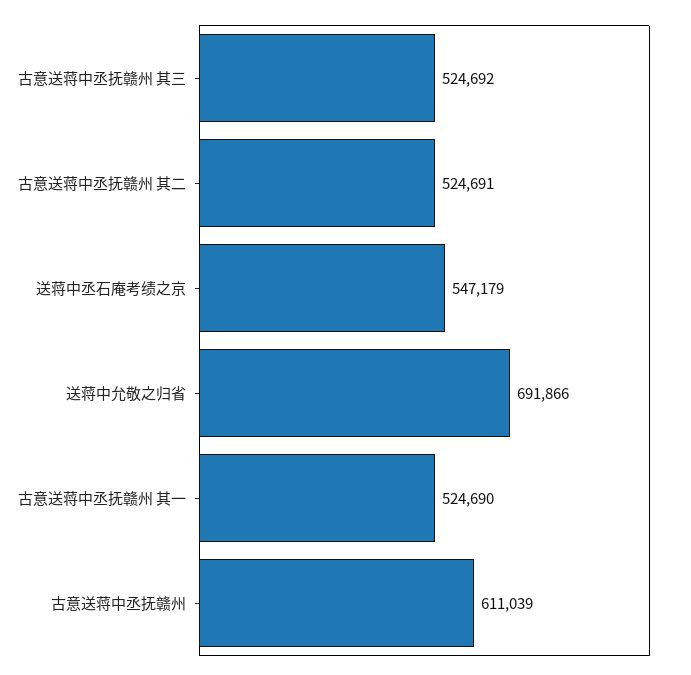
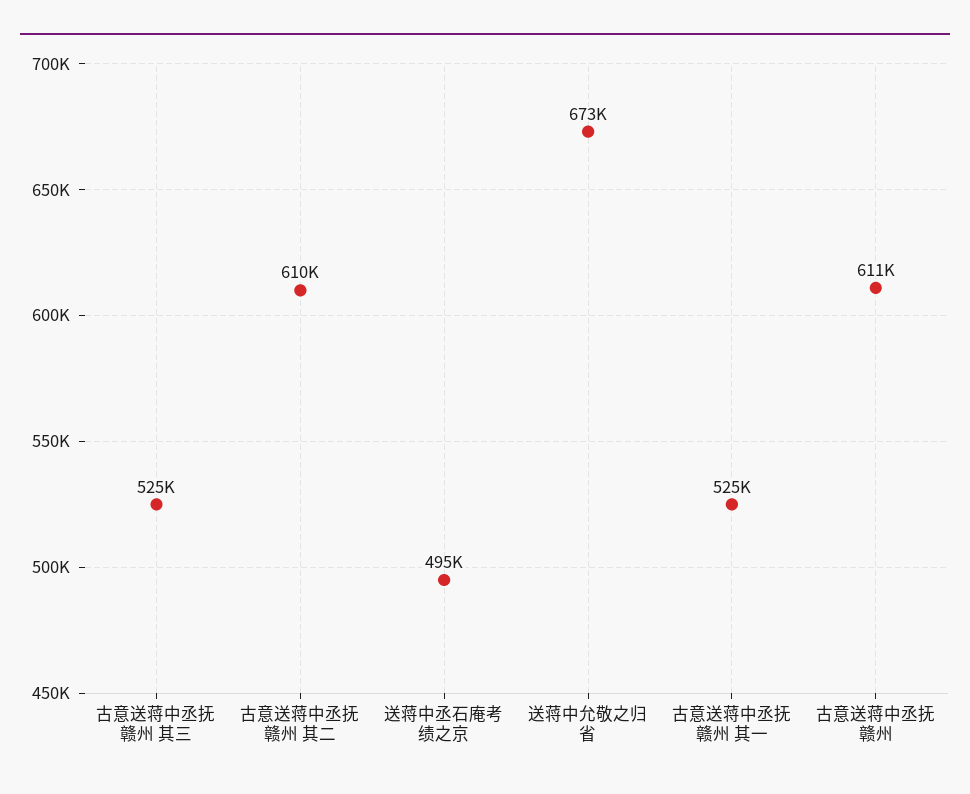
古意送蒋中丞抚赣州 其二: 524691 -> 610000
送蒋中丞石庵考绩之京: 547179 -> 495000
送蒋中允敬之归省: 691866 -> 673000

